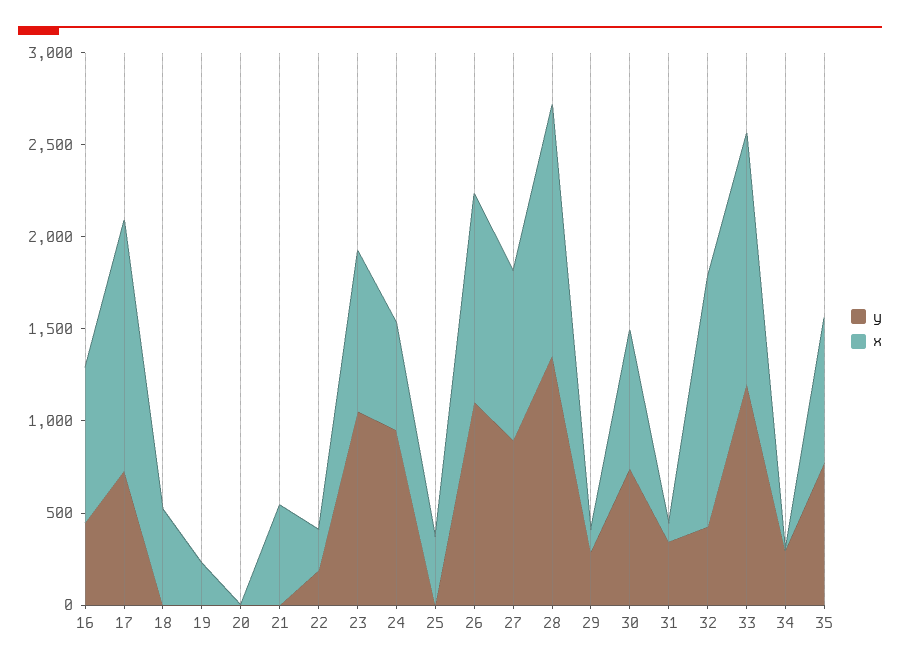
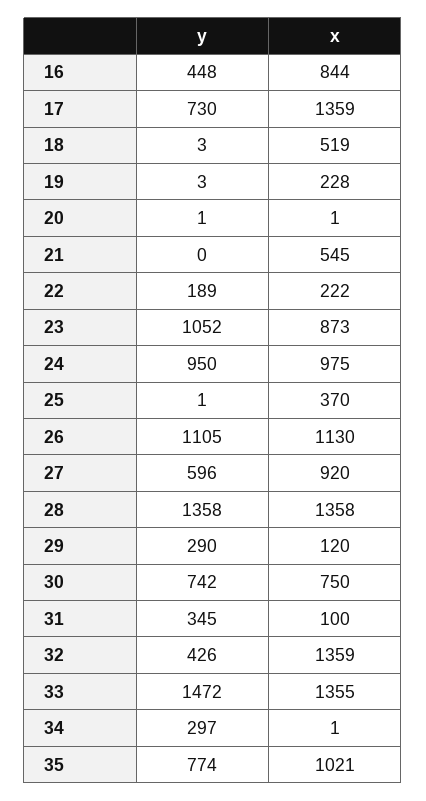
x, 24: 600 -> 975
y, 27: 900 -> 596
y, 33: 1200 -> 1472
x, 35: 800 -> 1021

